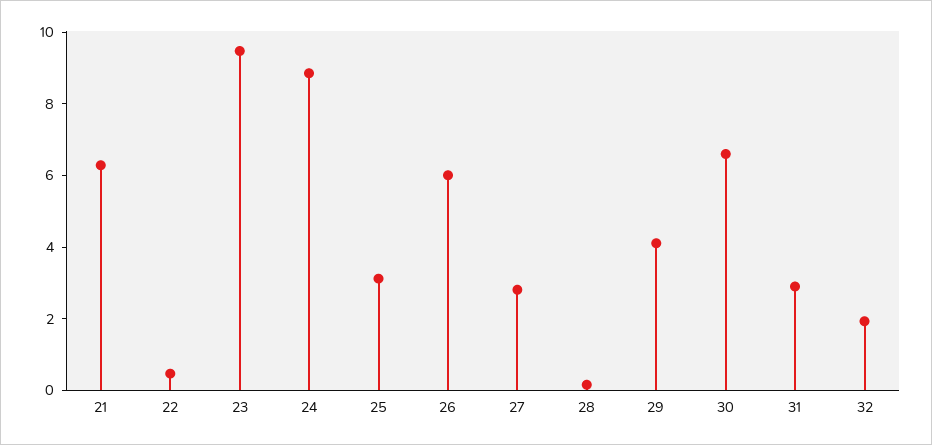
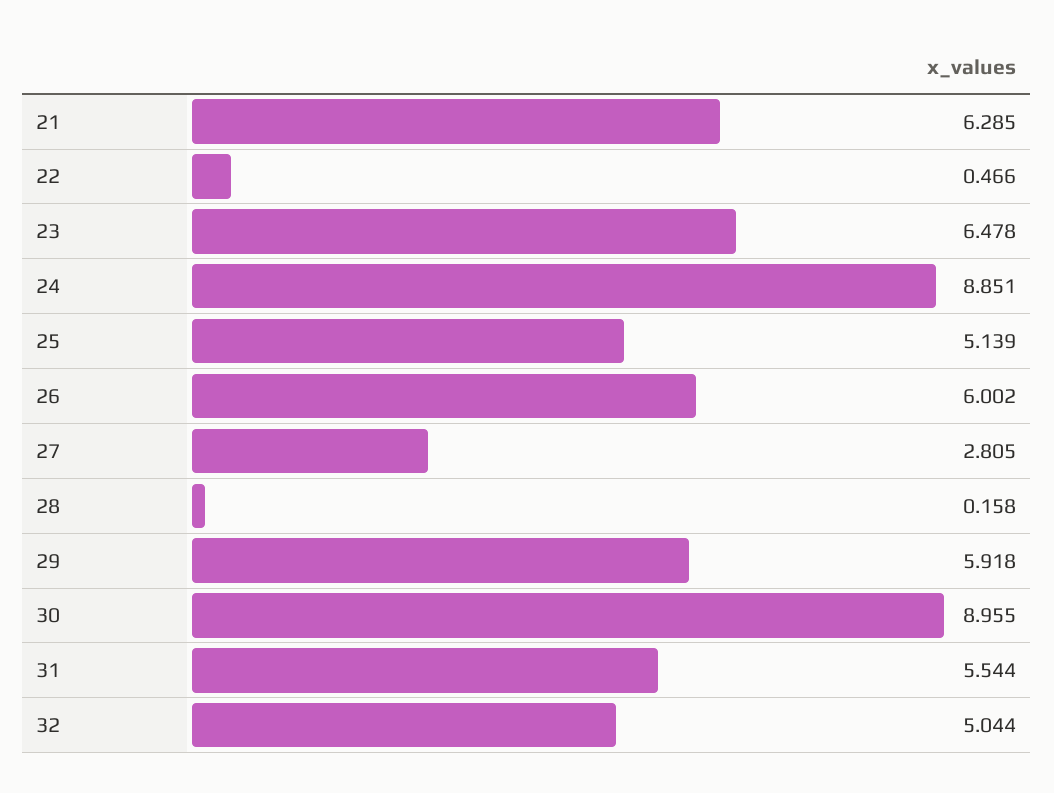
23: 9.5 -> 6.478
25: 3 -> 5.139
29: 4 -> 5.918
30: 6.5 -> 8.955
31: 3 -> 5.544
32: 2 -> 5.044

